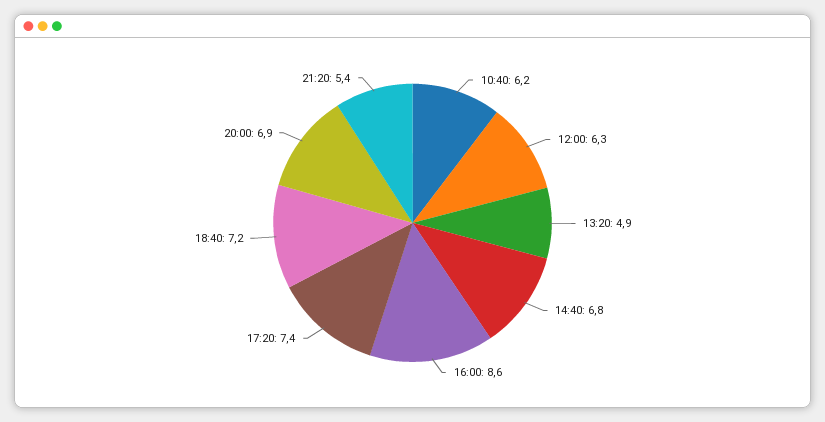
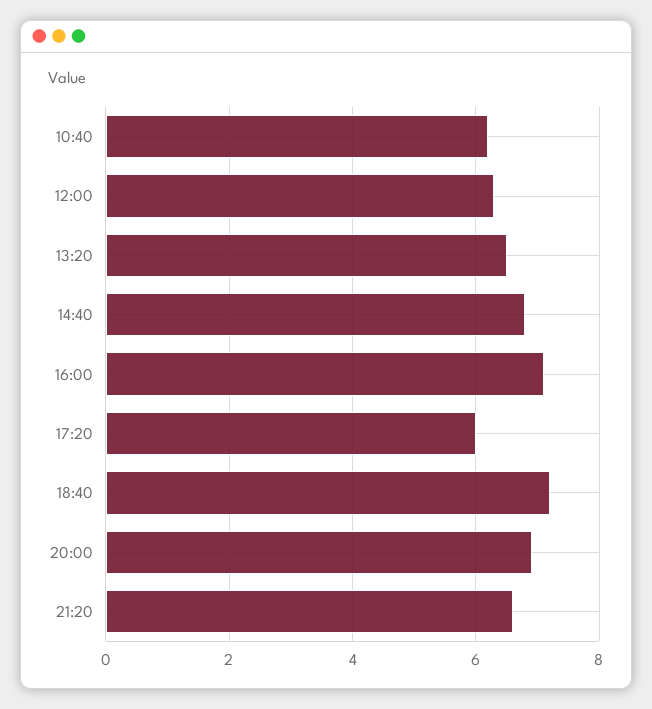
13:20: 4.9 -> 6.5
16:00: 8.6 -> 7
17:20: 7.4 -> 6
21:20: 5.4 -> 6.5

